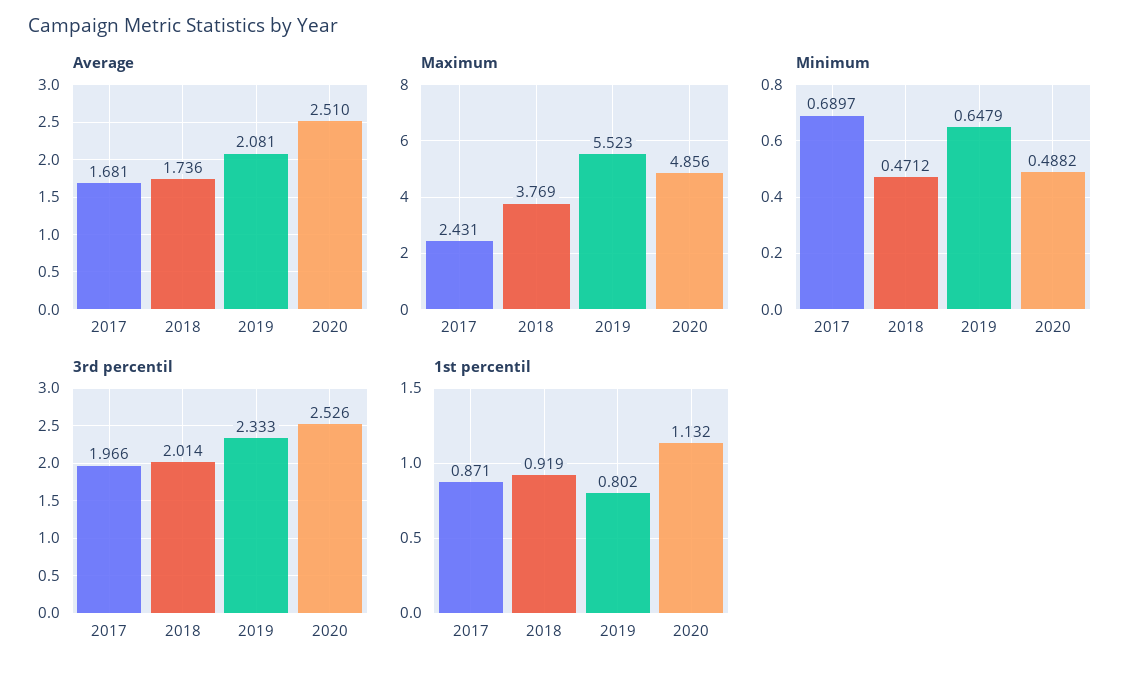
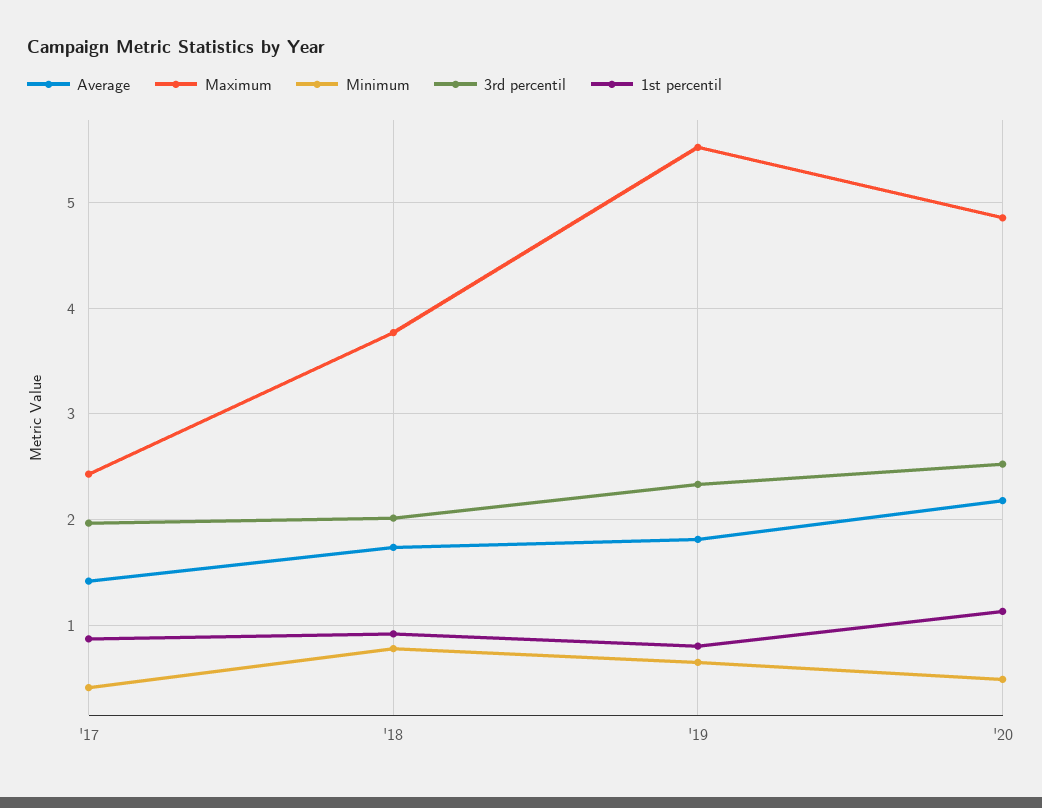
Average, 2017: 1.681 -> 1.4
Average, 2019: 2.081 -> 1.8
Average, 2020: 2.51 -> 2.2
Minimum, 2017: 0.6897 -> 0.4
Minimum, 2018: 0.4712 -> 0.8

